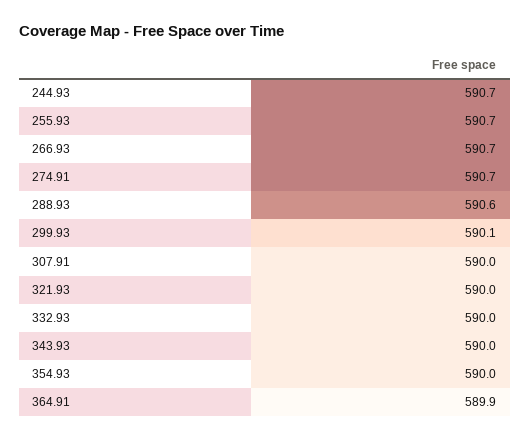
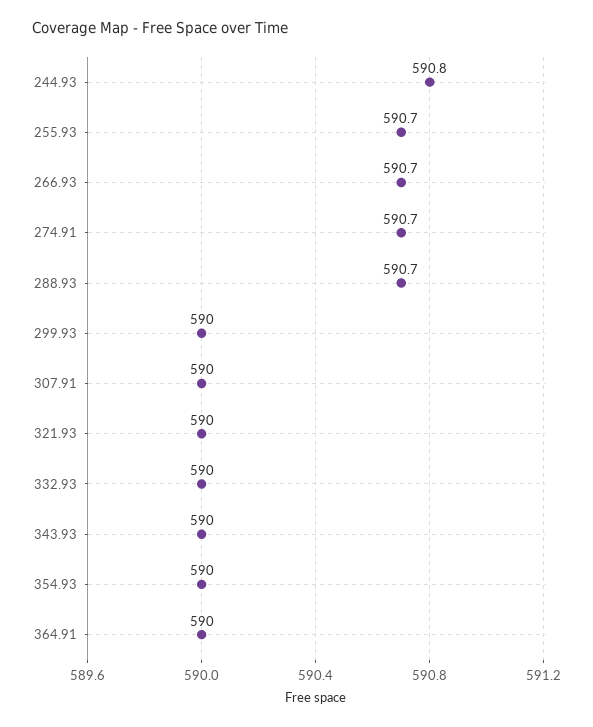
244.93: 590.7 -> 590.8
288.93: 590.6 -> 590.7
299.93: 590.1 -> 590
364.91: 589.9 -> 590

